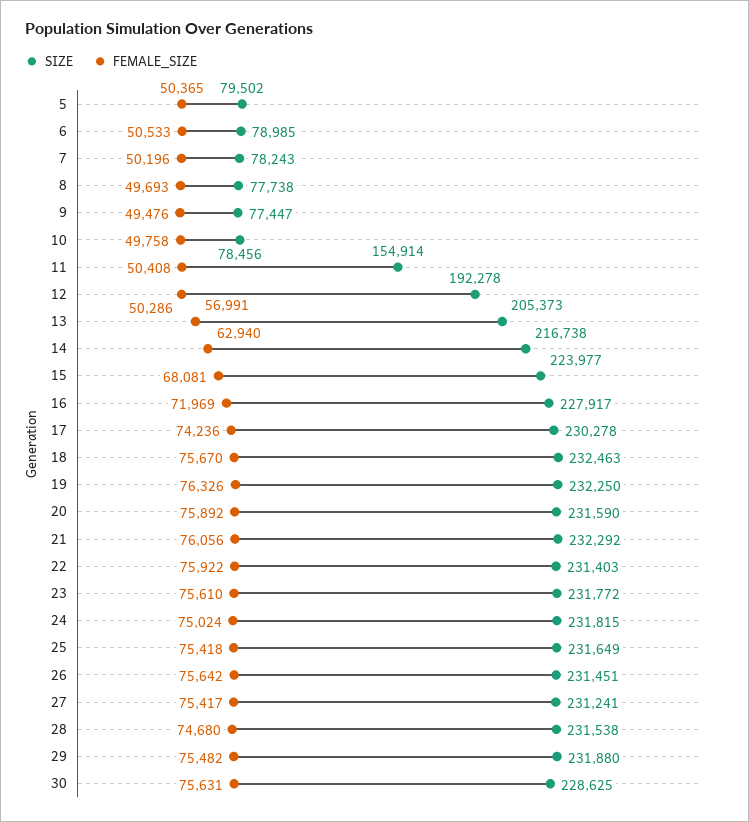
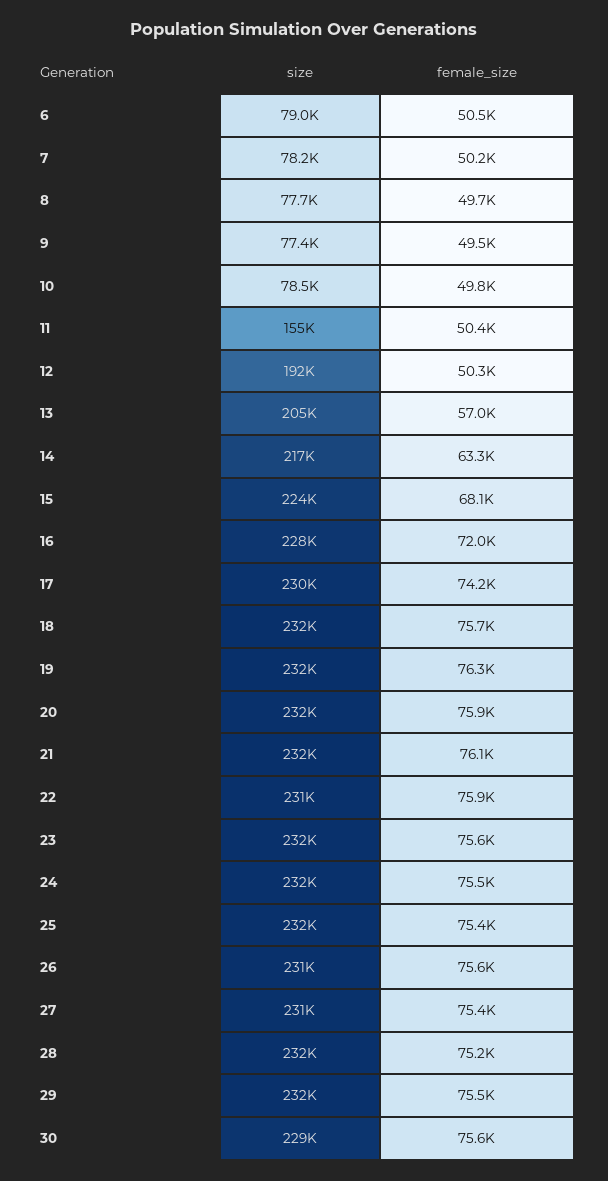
SIZE, 5: 79502 -> none
FEMALE_SIZE, 5: 50365 -> none
FEMALE_SIZE, 14: 62940 -> 63300
FEMALE_SIZE, 24: 75024 -> 75500
FEMALE_SIZE, 28: 74680 -> 75200

